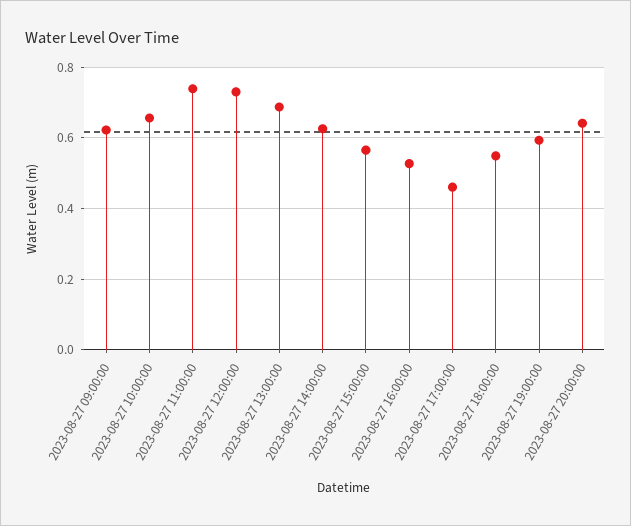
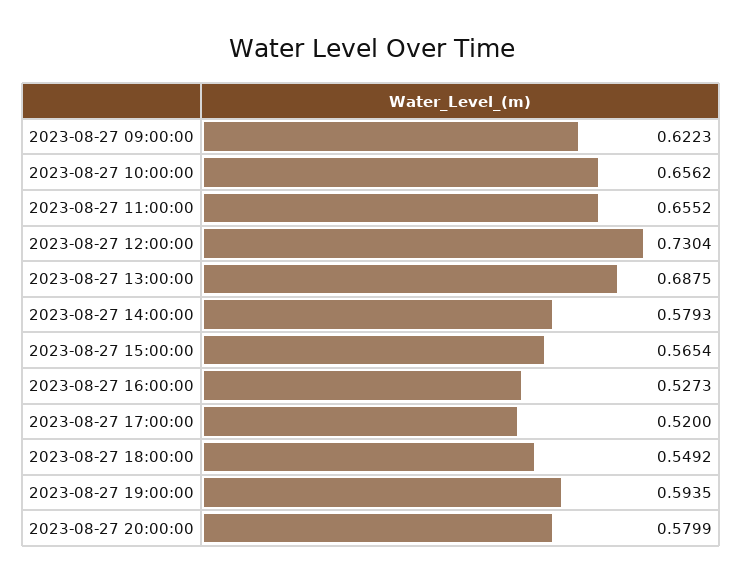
2023-08-27 11:00:00: 0.74 -> 0.6552
2023-08-27 14:00:00: 0.62 -> 0.5793
2023-08-27 17:00:00: 0.46 -> 0.52
2023-08-27 20:00:00: 0.64 -> 0.5799

